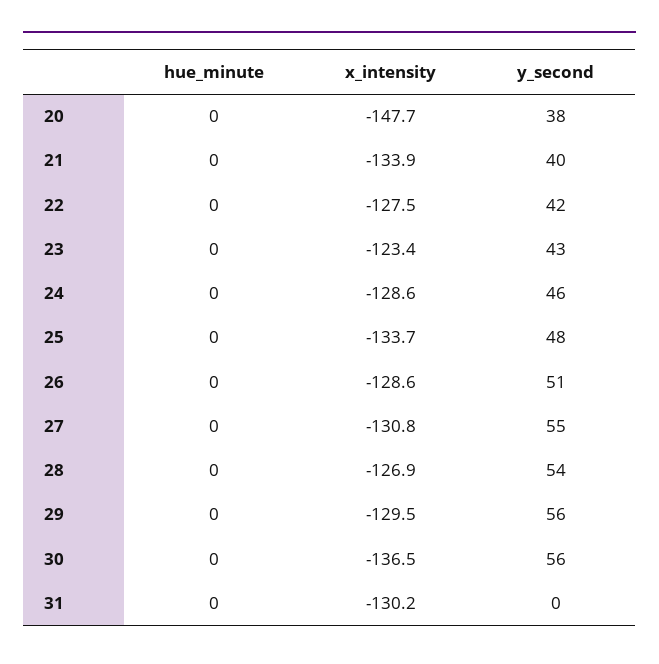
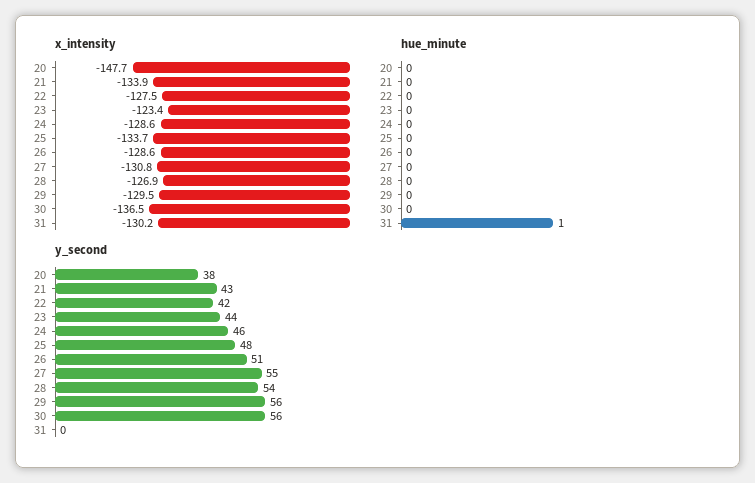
y_second, 21: 40 -> 43
y_second, 23: 43 -> 44
hue_minute, 31: 0 -> 1

